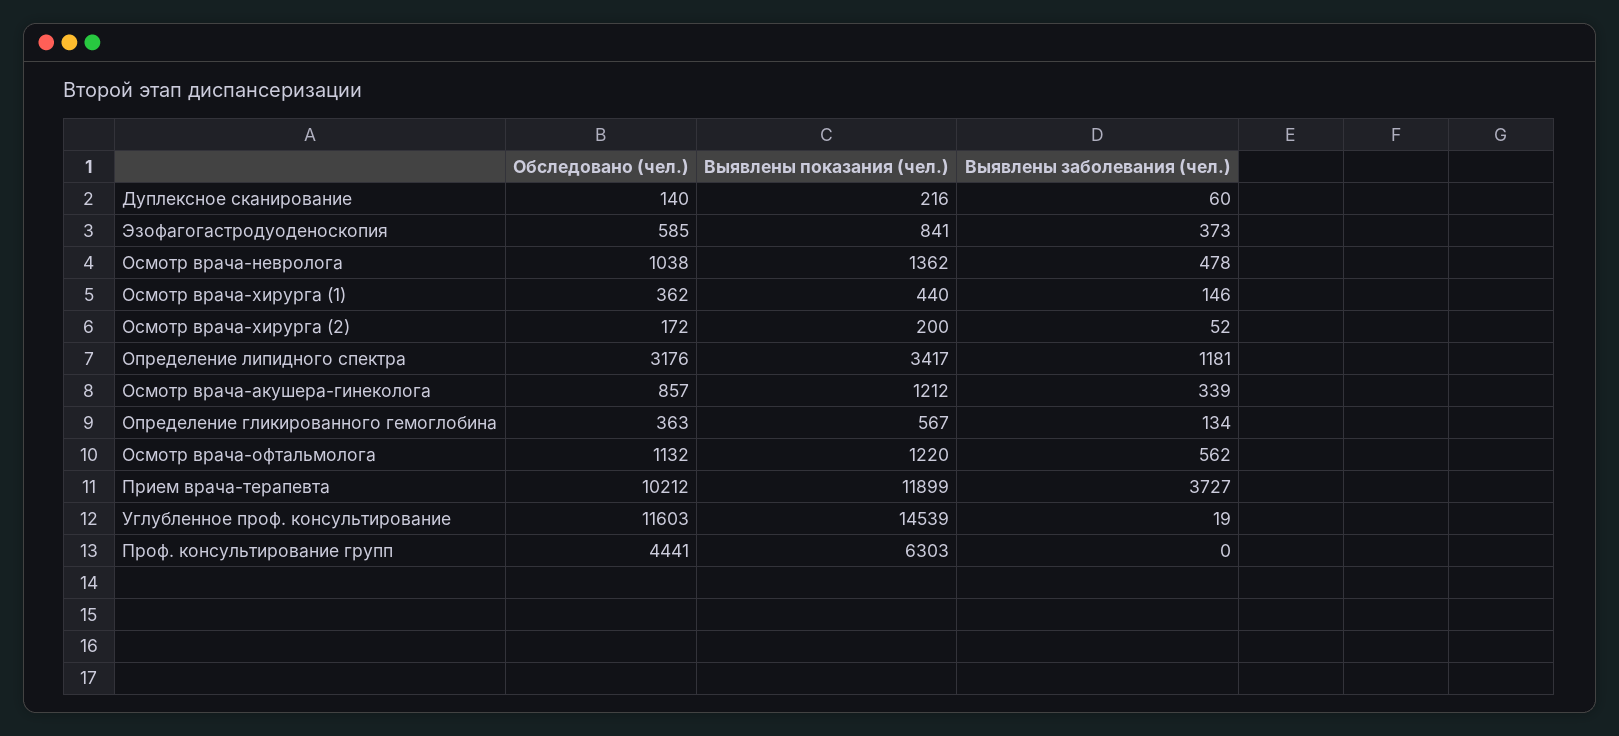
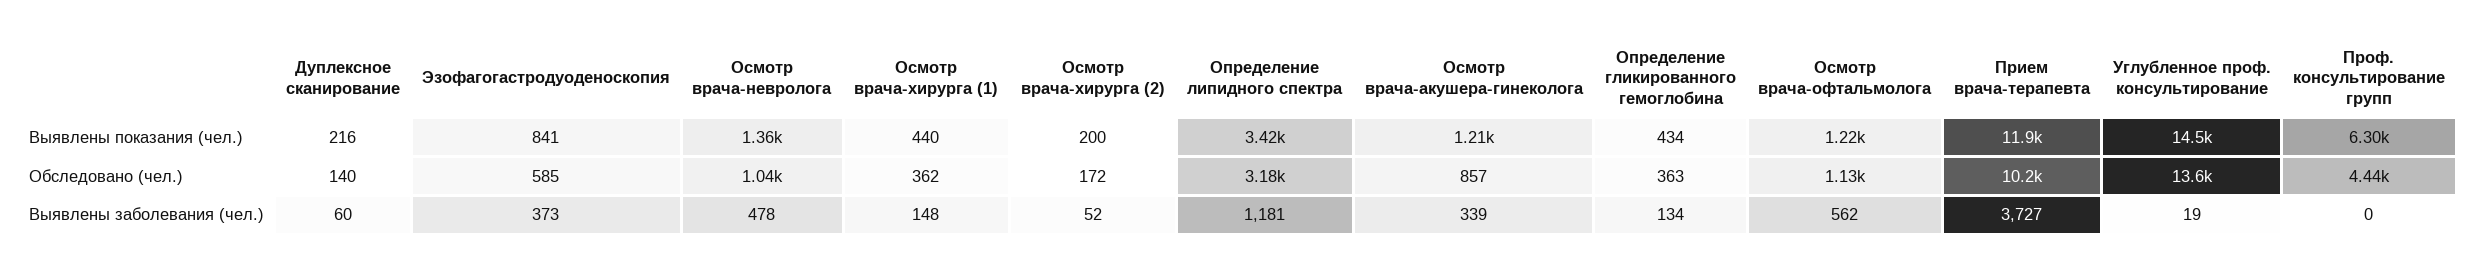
Выявлены заболевания (чел.), Осмотр врача-хирурга (1): 146 -> 148
Выявлены показания (чел.), Определение гликированного гемоглобина: 567 -> 434
Обследовано (чел.), Углубленное проф. консультирование: 11603 -> 13600

